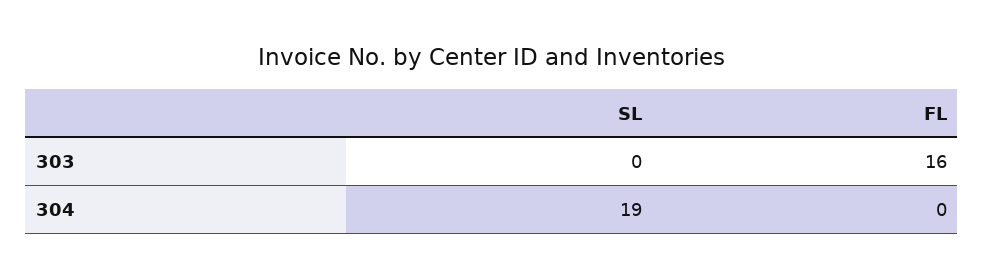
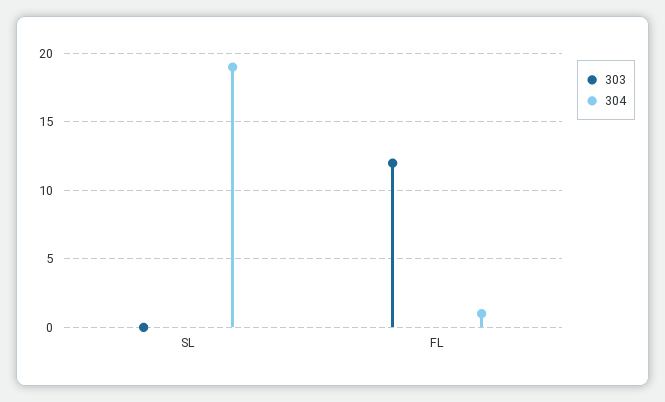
303, FL: 16 -> 12
304, FL: 0 -> 1

